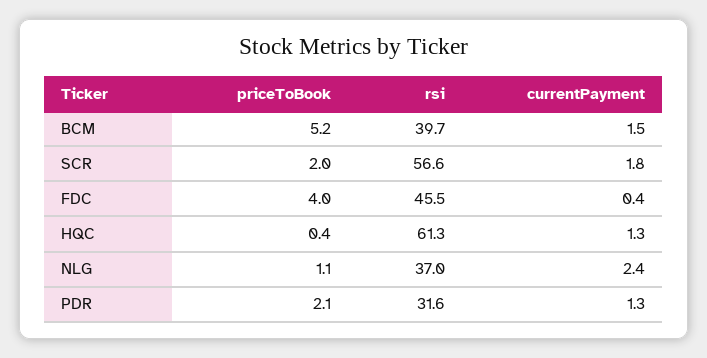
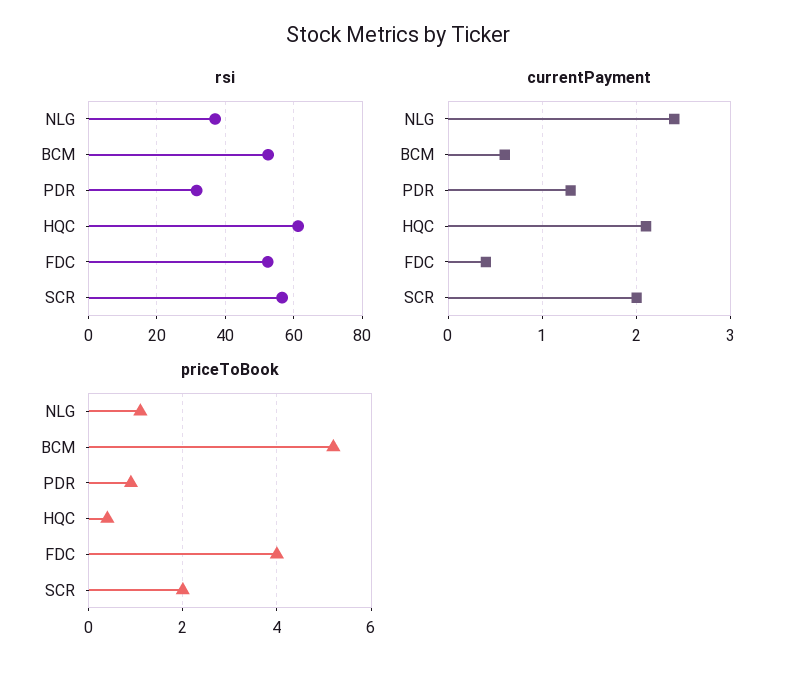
rsi, BCM: 39.7 -> 52
currentPayment, BCM: 1.5 -> 0.6
currentPayment, SCR: 1.8 -> 2
rsi, FDC: 45.5 -> 52
currentPayment, HQC: 1.3 -> 2.1
priceToBook, PDR: 2.1 -> 1

